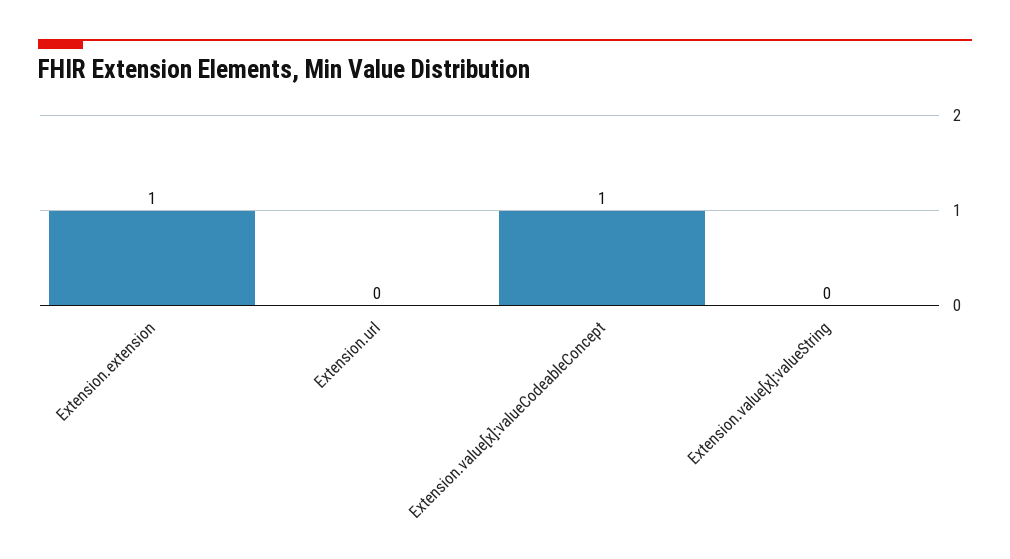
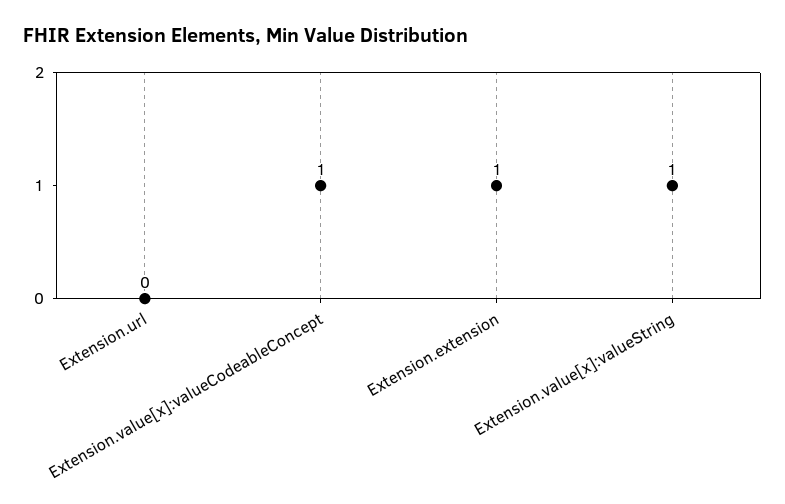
Extension.value[x]:valueString: 0 -> 1

